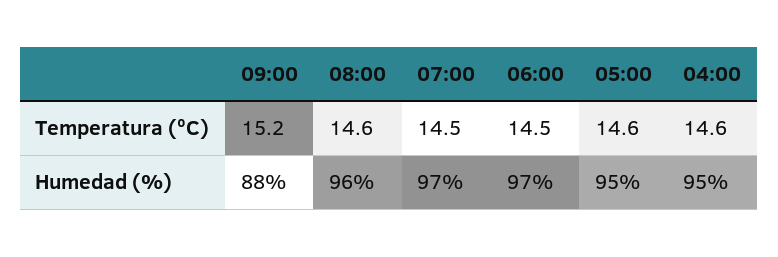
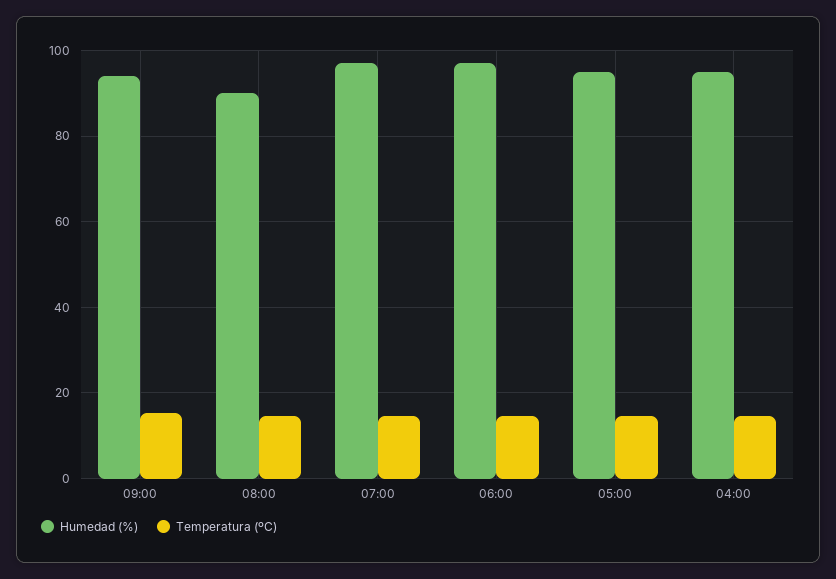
Humedad (%), 09:00: 88 -> 94
Humedad (%), 08:00: 96 -> 90

